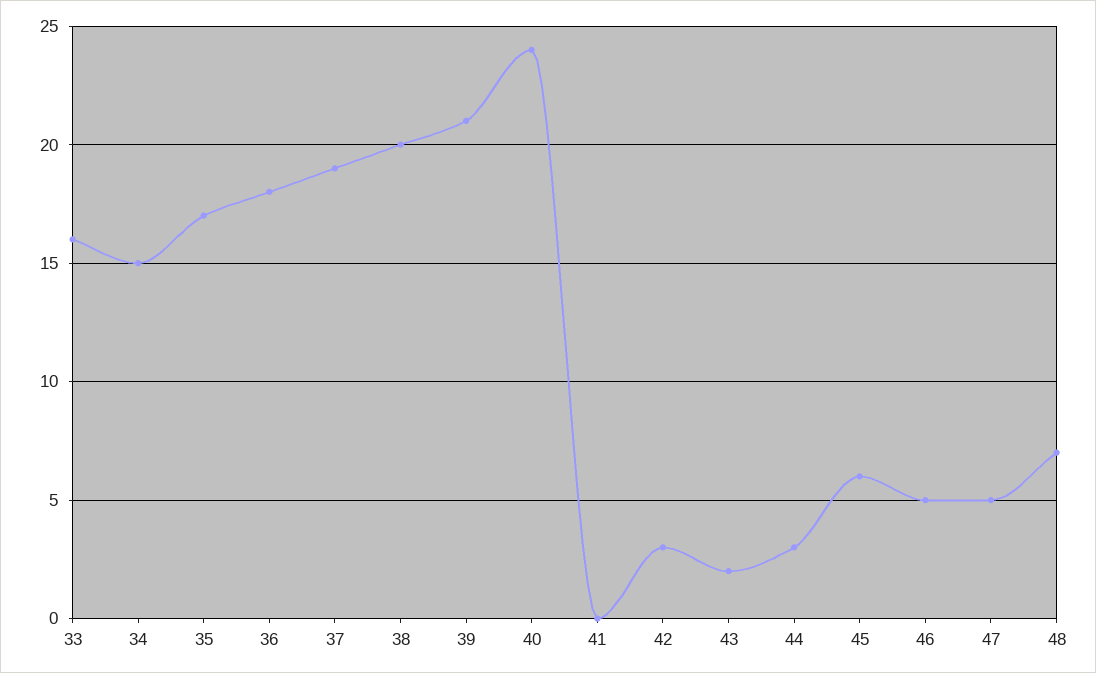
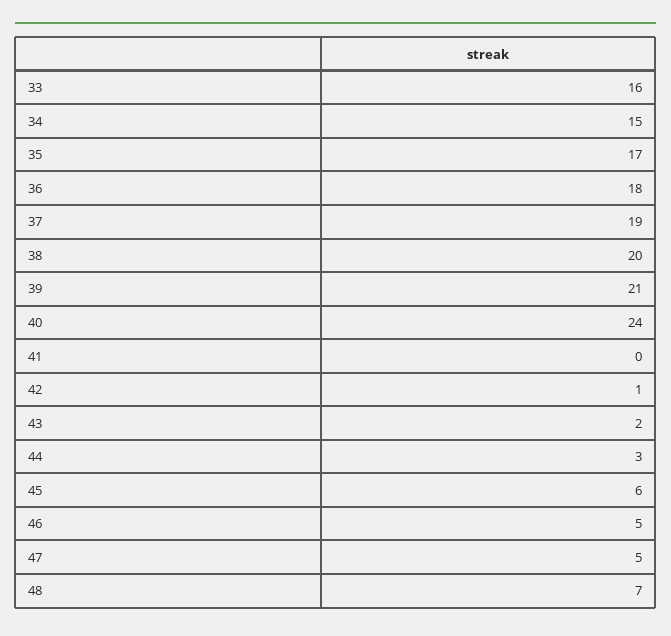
42: 3 -> 1

